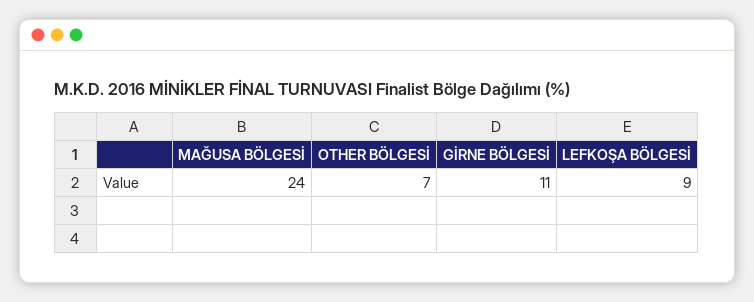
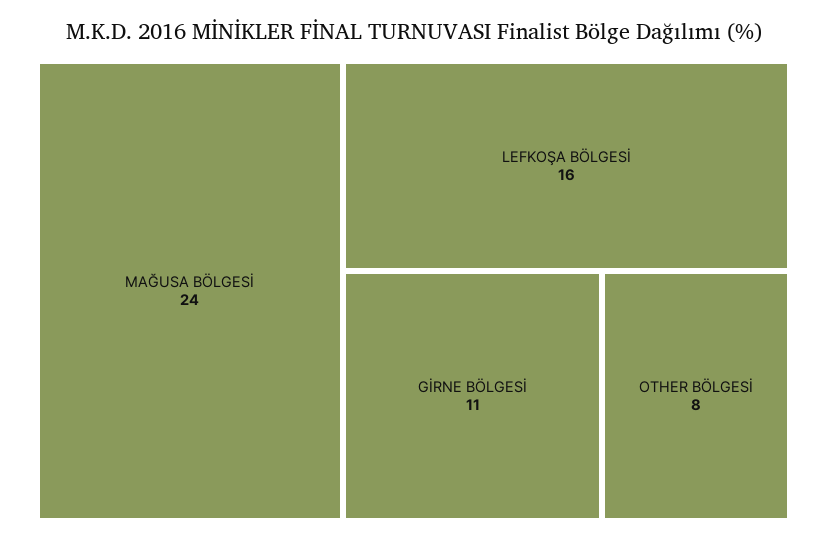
OTHER BÖLGESİ: 7 -> 8
LEFKOŞA BÖLGESİ: 9 -> 16

